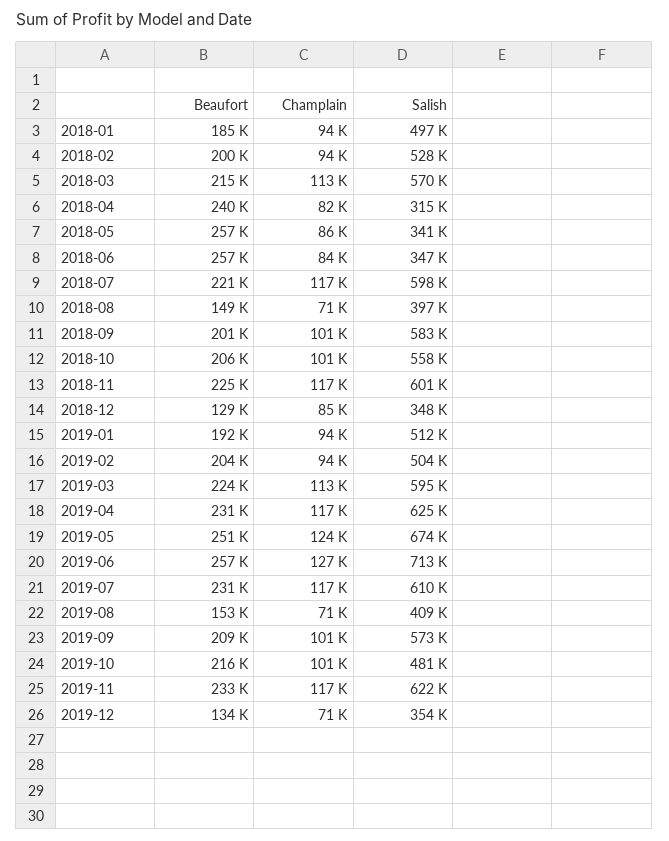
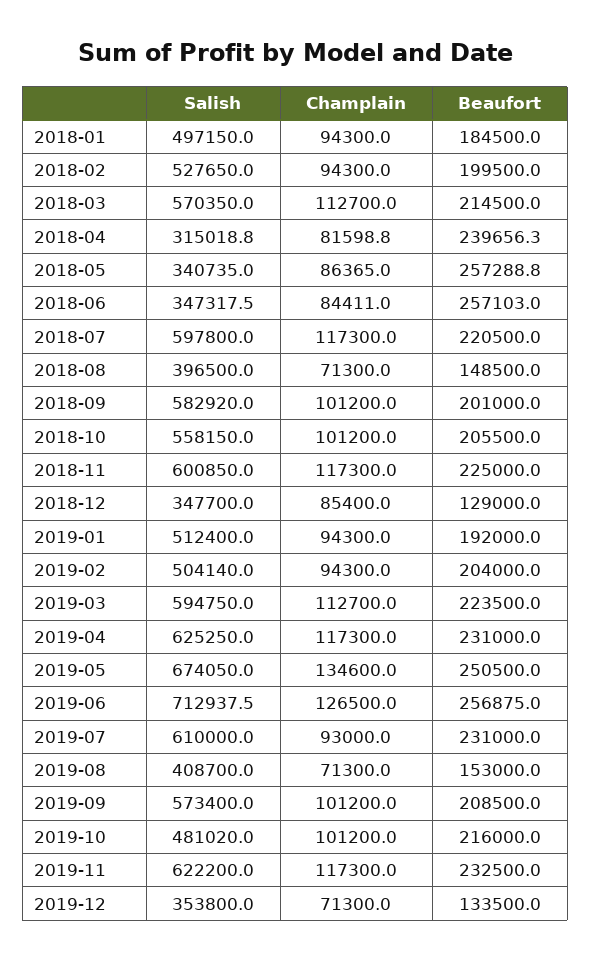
Champlain, 2019-05: 124000 -> 134600
Champlain, 2019-07: 117000 -> 93000

